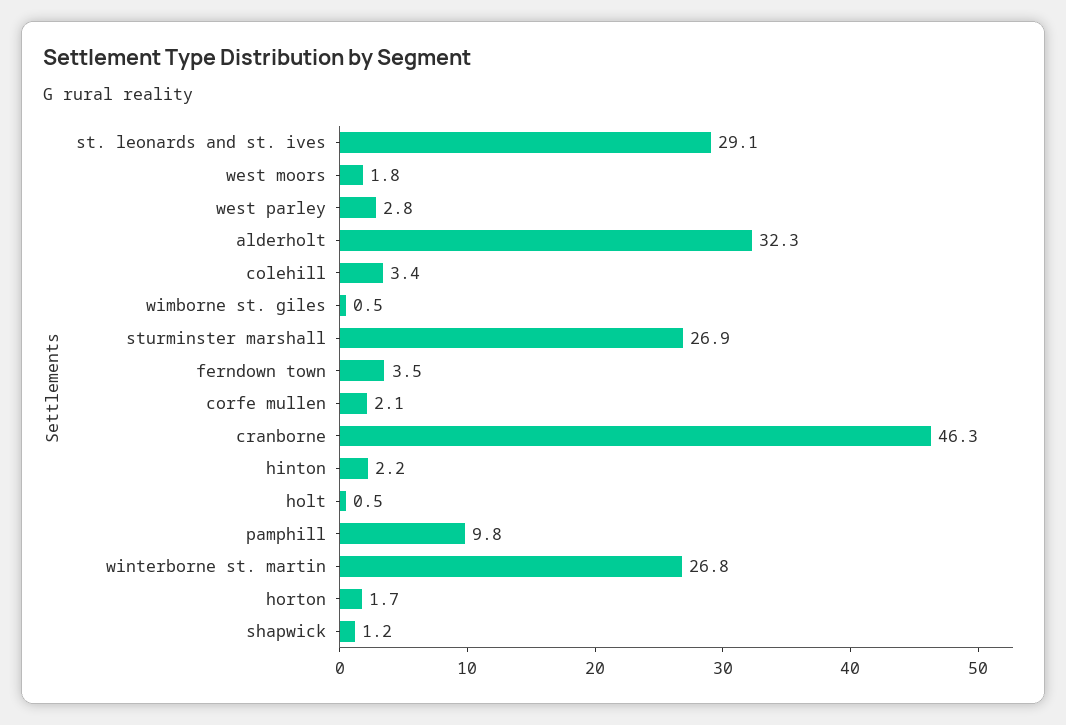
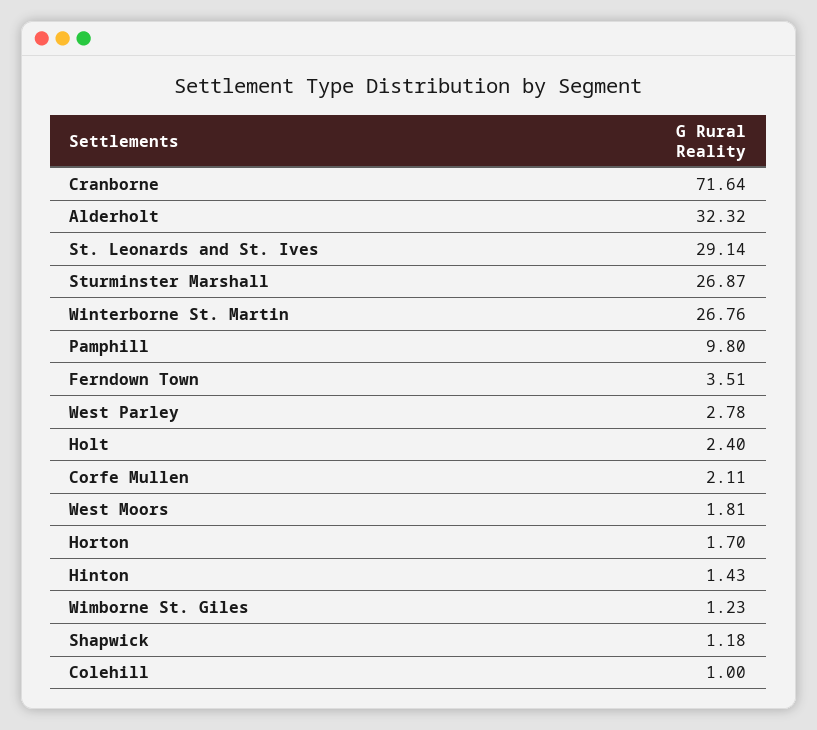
colehill: 3.4 -> 1
wimborne st. giles: 0.5 -> 1.23
cranborne: 46.3 -> 71.64
hinton: 2.2 -> 1.43
holt: 0.5 -> 2.4

